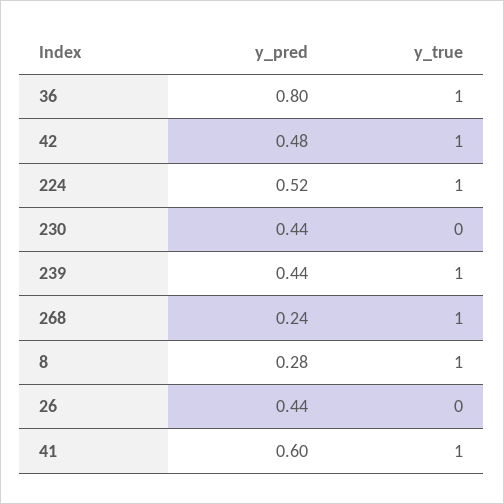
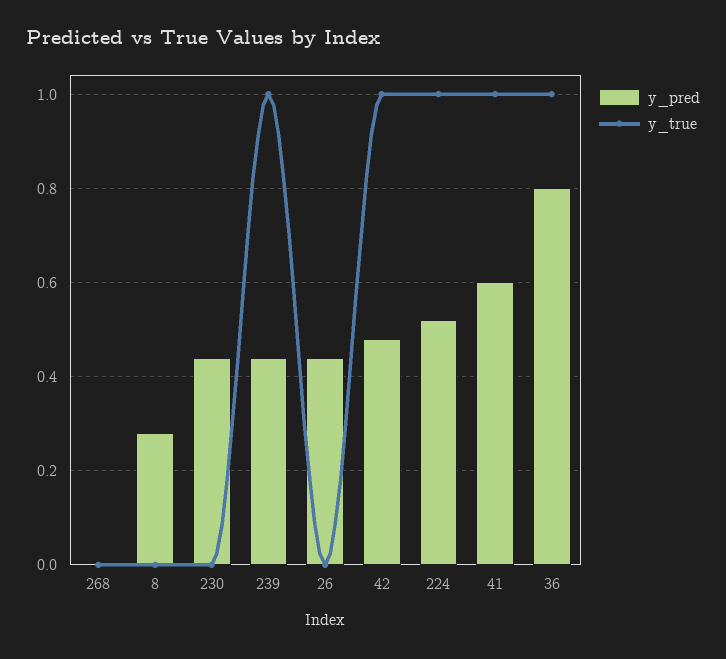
y_pred, 268: 0.24 -> 0
y_true, 268: 1 -> 0
y_true, 8: 1 -> 0

